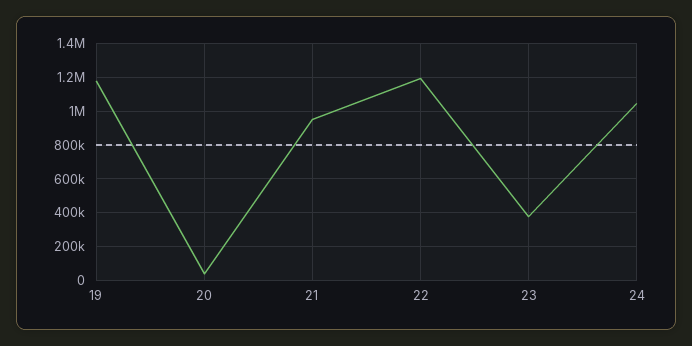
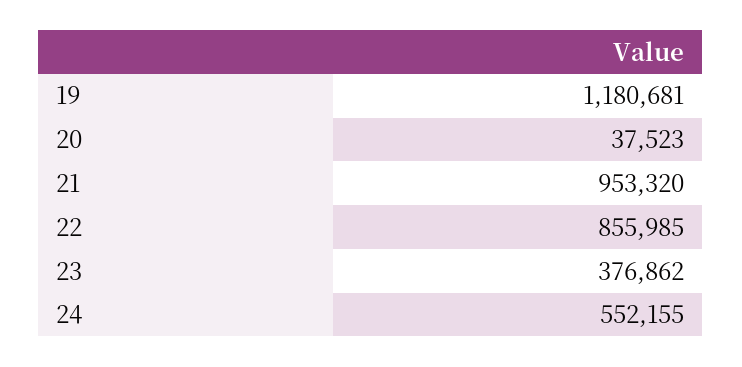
22: 1200000 -> 855985
24: 1050000 -> 552155

